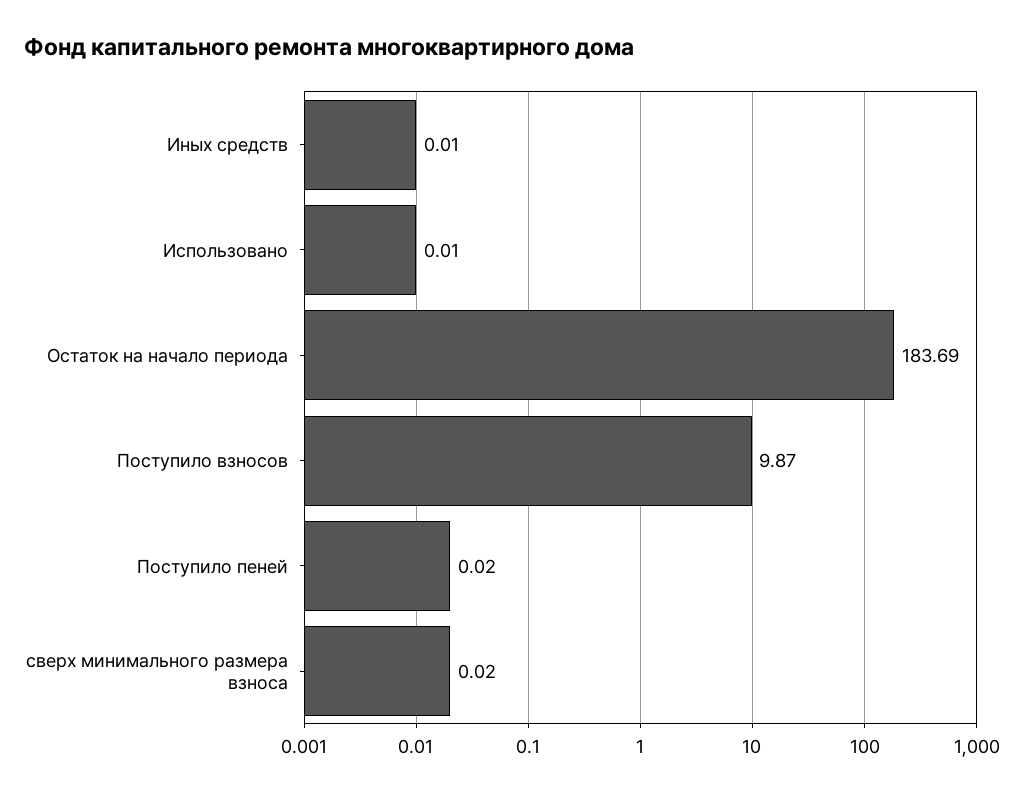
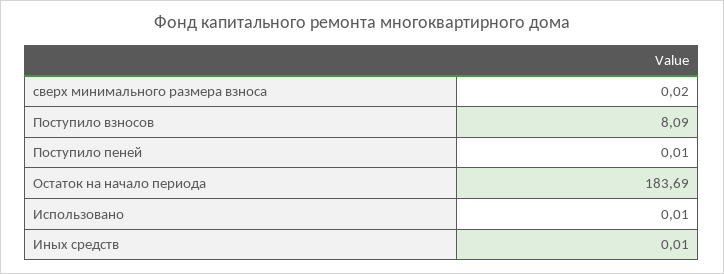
Поступило взносов: 9.87 -> 8.09
Поступило пеней: 0.02 -> 0.01

